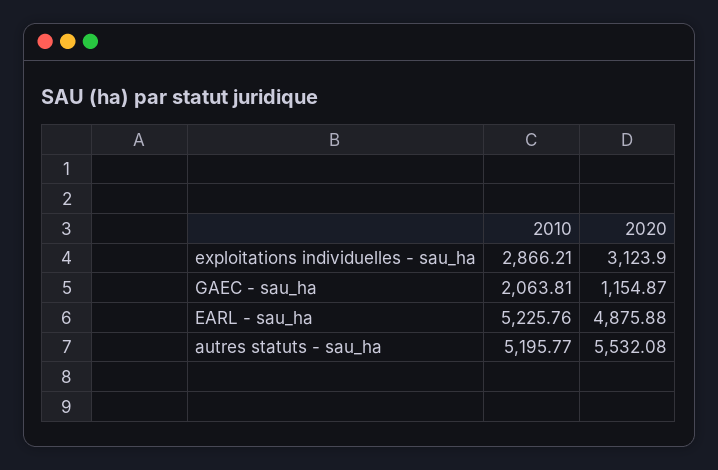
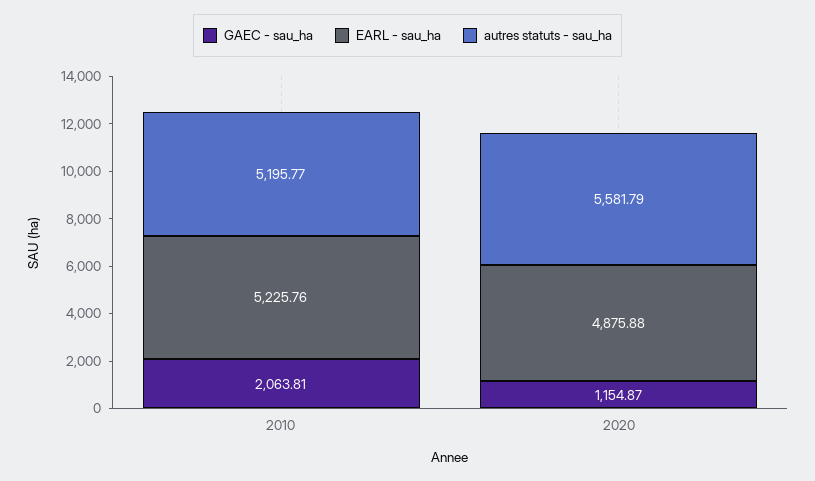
exploitations individuelles - sau_ha, 2010: 2866.21 -> none
exploitations individuelles - sau_ha, 2020: 3123.9 -> none
autres statuts - sau_ha, 2020: 5532.08 -> 5581.79

